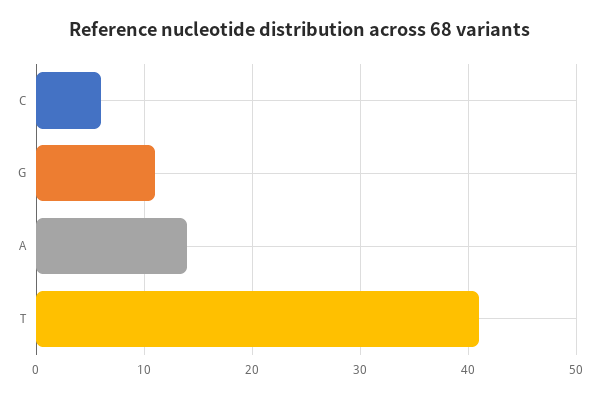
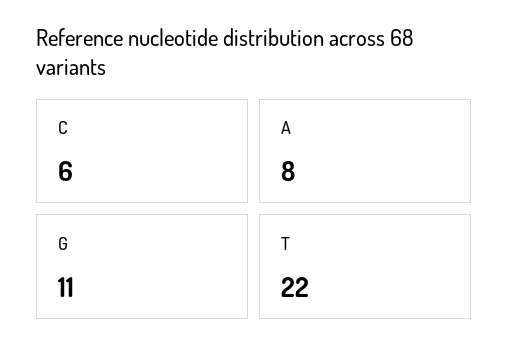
A: 14 -> 8
T: 41 -> 22

